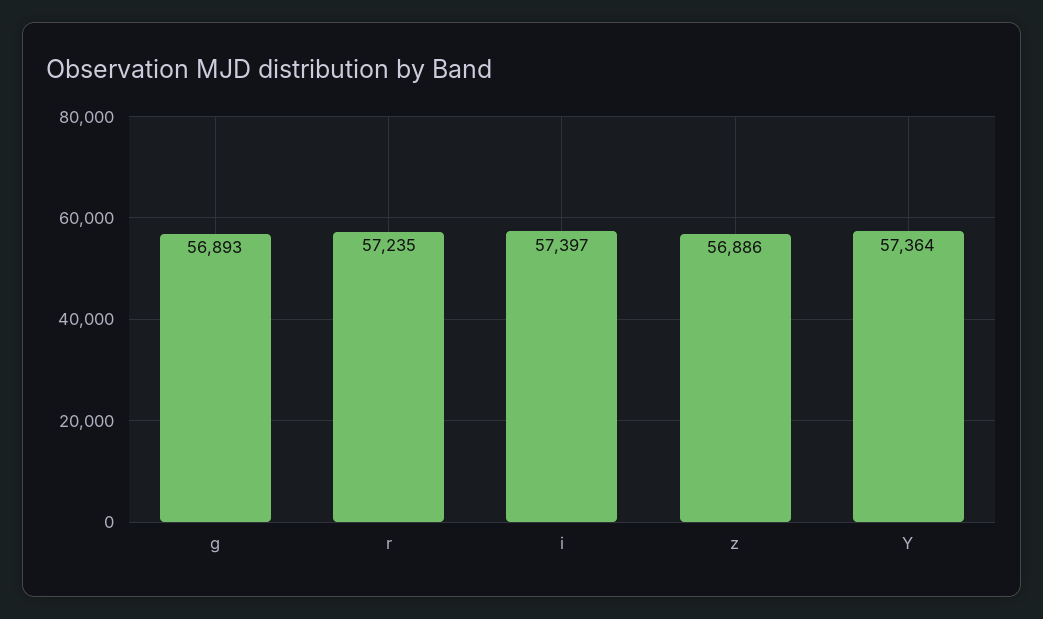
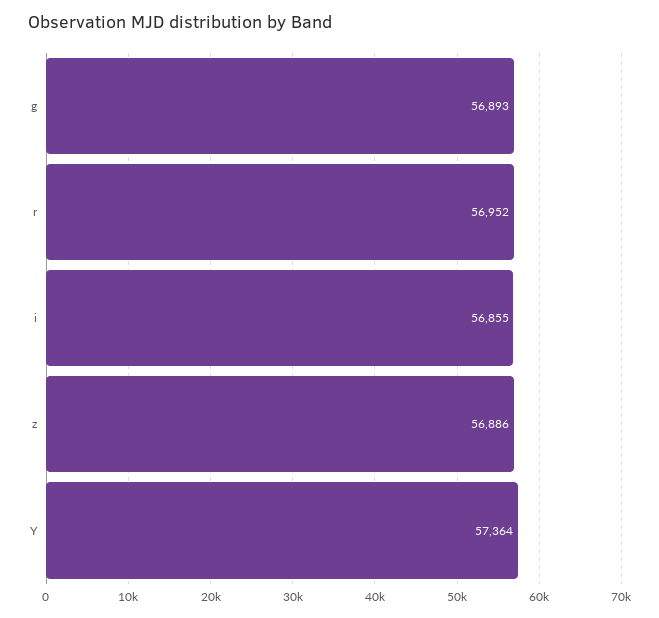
r: 57235 -> 56952
i: 57397 -> 56855

